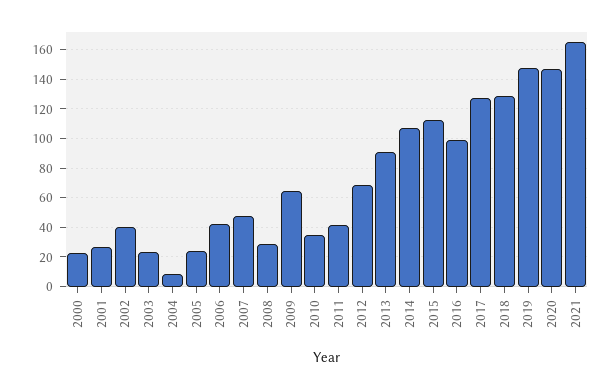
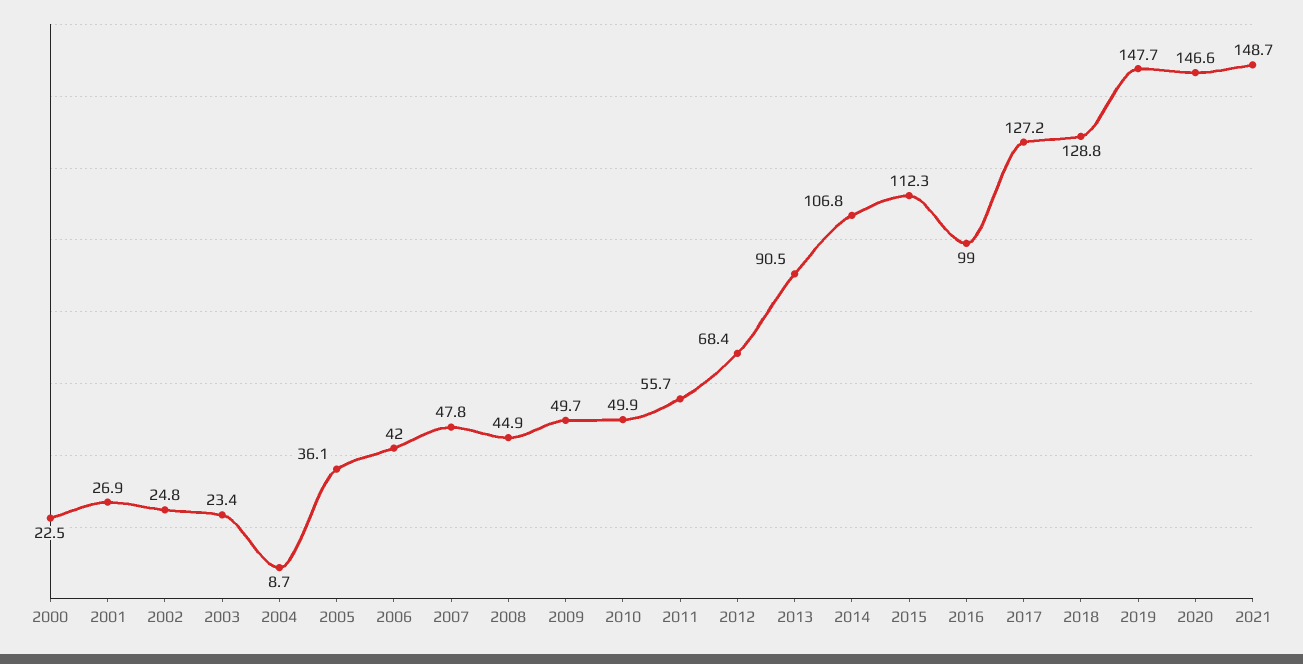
2002: 40 -> 24.8
2005: 25 -> 36.1
2008: 30 -> 44.9
2009: 65 -> 49.7
2010: 35 -> 49.9
2011: 40 -> 55.7
2021: 165 -> 148.7

